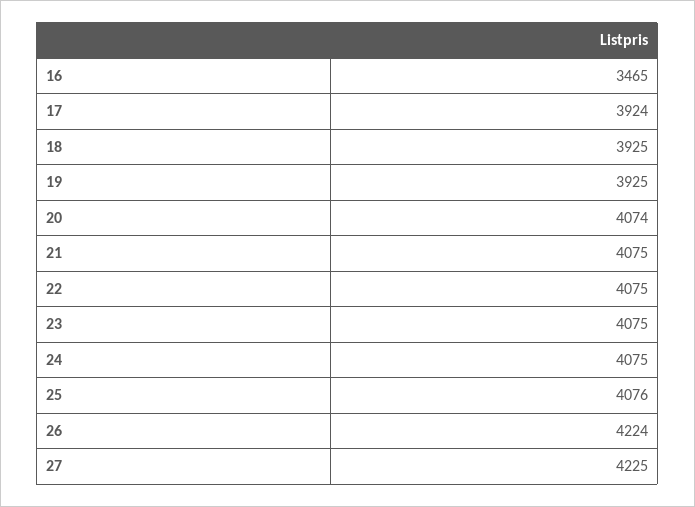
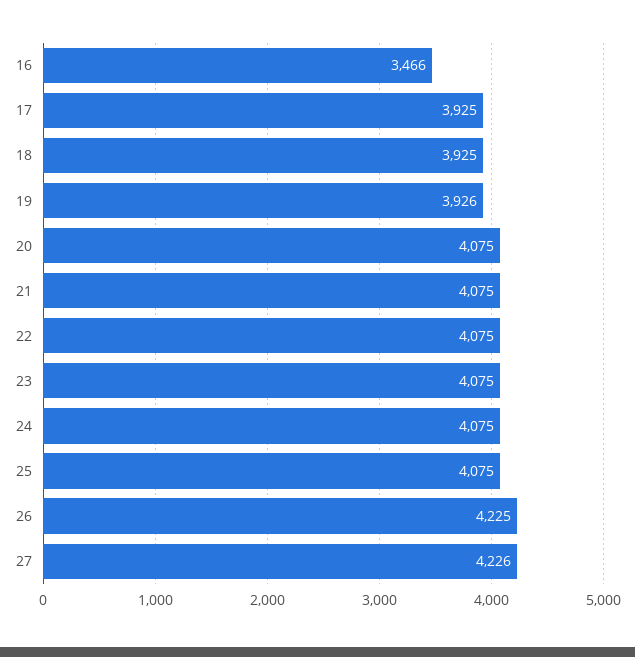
16: 3465 -> 3466
17: 3924 -> 3925
19: 3925 -> 3926
20: 4074 -> 4075
25: 4076 -> 4075
26: 4224 -> 4225
27: 4225 -> 4226

